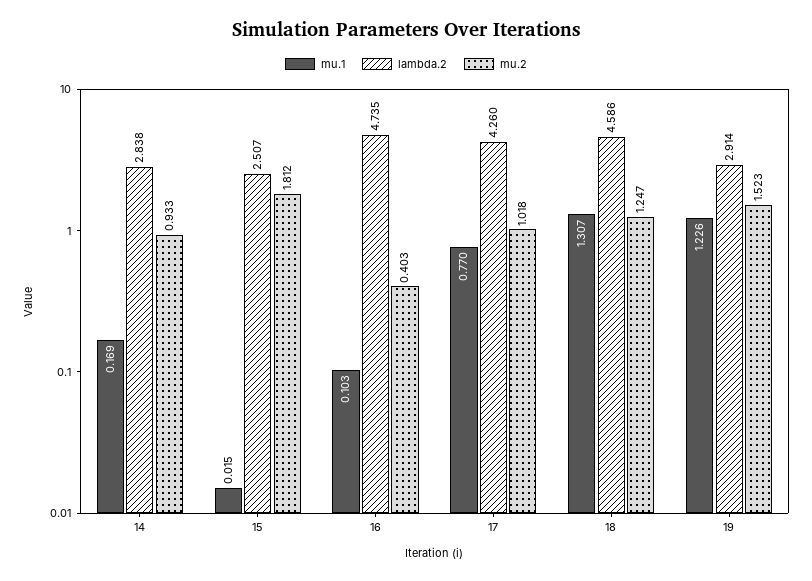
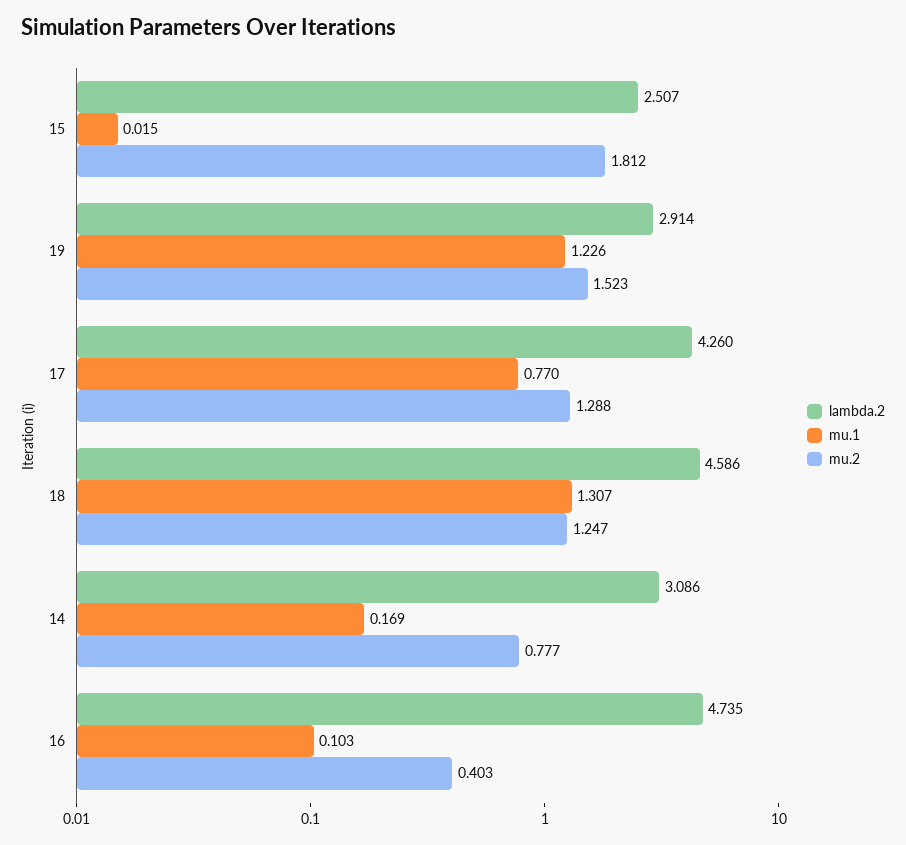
lambda.2, 14: 2.838 -> 3.086
mu.2, 14: 0.933 -> 0.777
mu.2, 17: 1.018 -> 1.288

